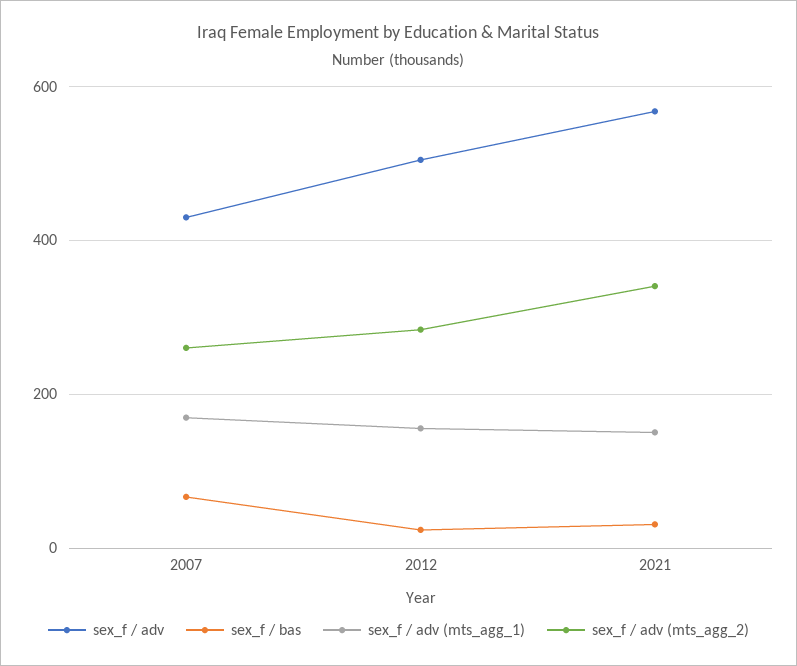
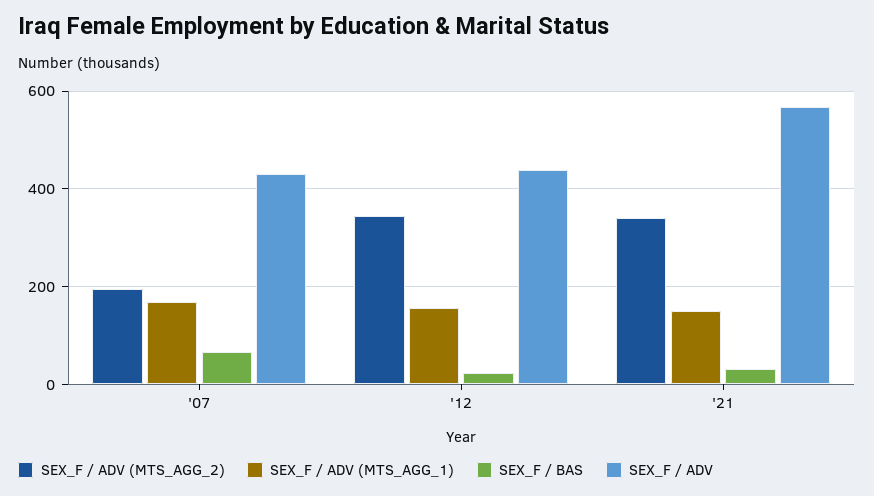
sex_f / adv (mts_agg_2), 2007: 260 -> 200
sex_f / adv, 2012: 500 -> 440
sex_f / adv (mts_agg_2), 2012: 280 -> 340

